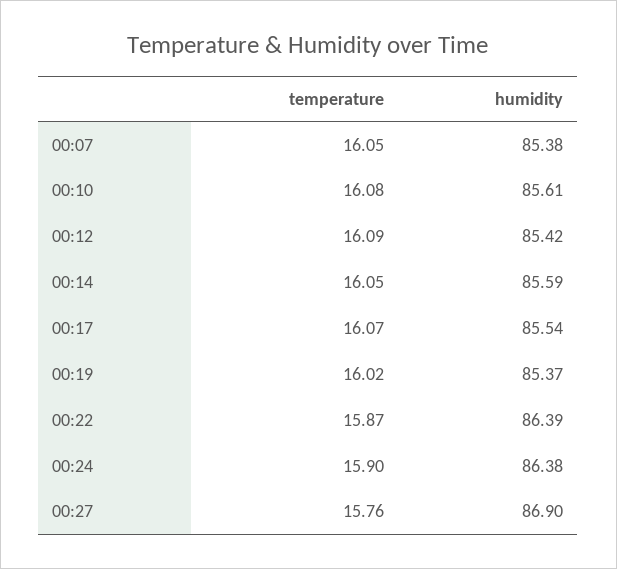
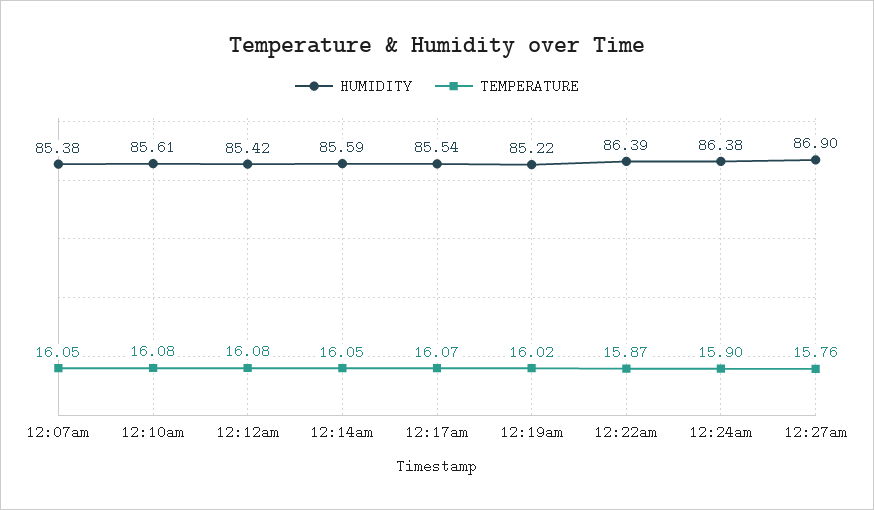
temperature, 00:12: 16.09 -> 16.08
humidity, 00:19: 85.37 -> 85.22

